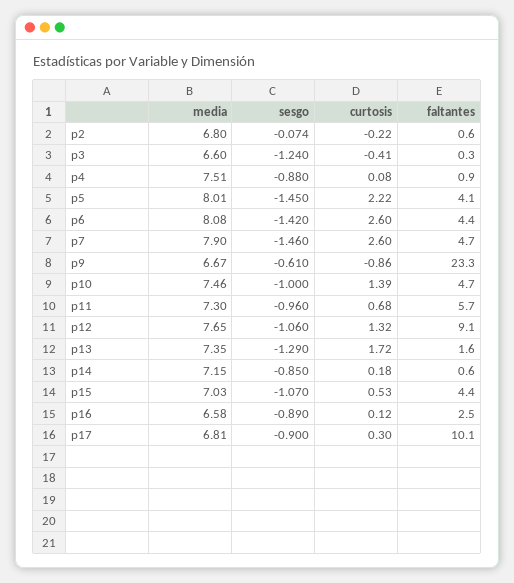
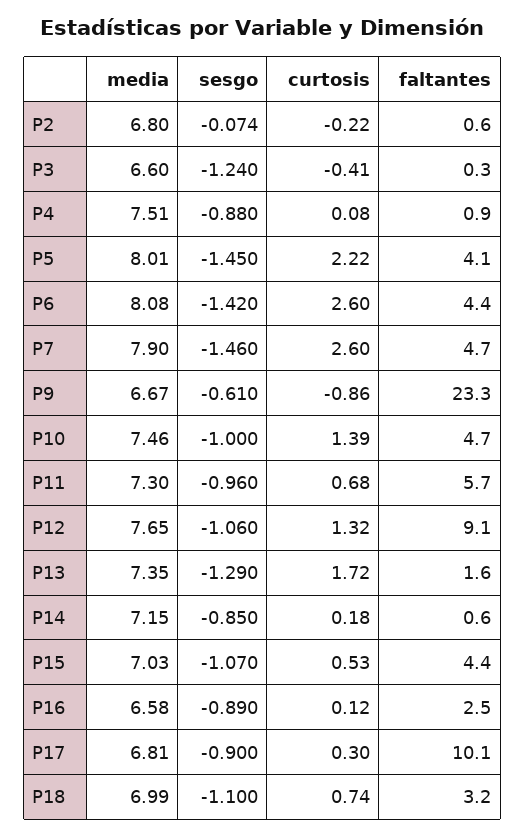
media, P18: none -> 6.99
sesgo, P18: none -> -1.1
curtosis, P18: none -> 0.74
faltantes, P18: none -> 3.2

